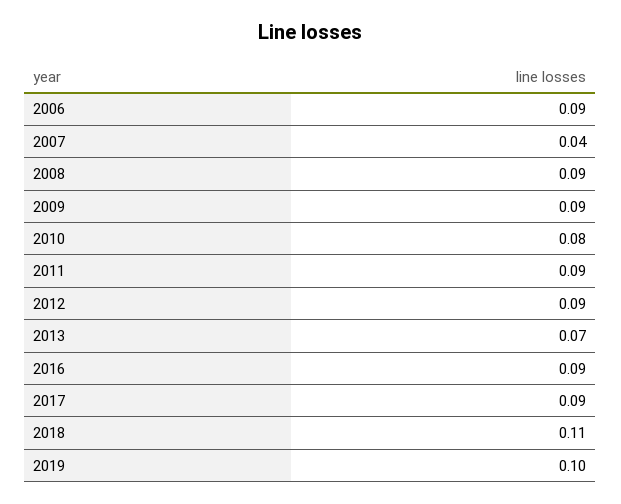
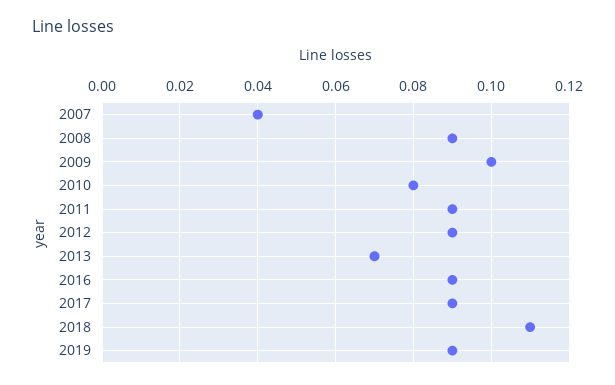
2006: 0.09 -> none
2009: 0.09 -> 0.1
2019: 0.1 -> 0.09

